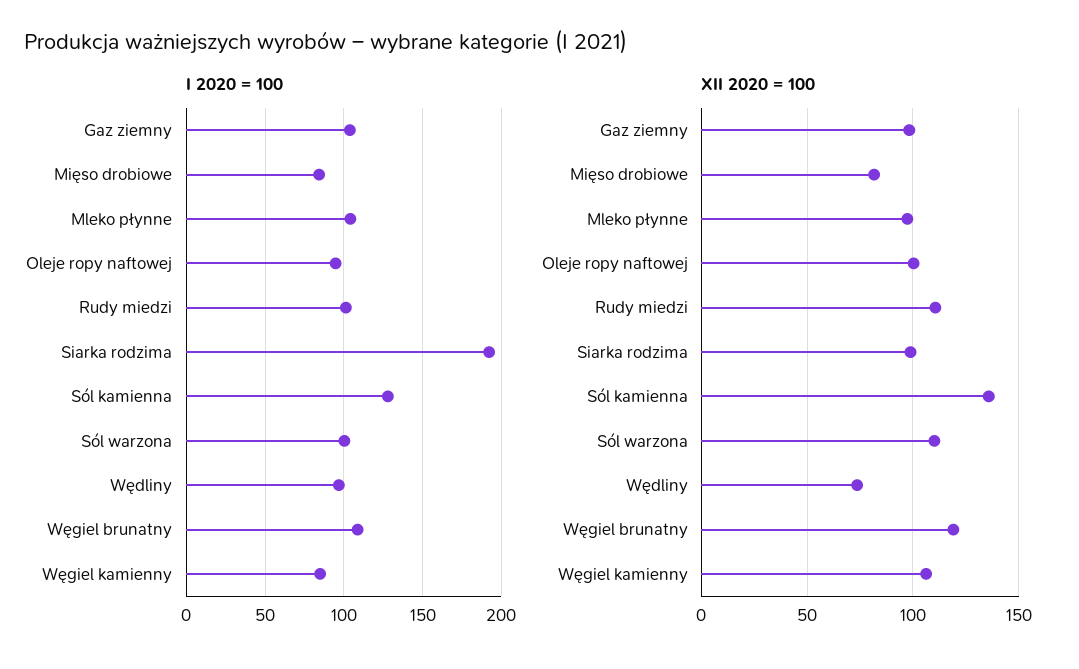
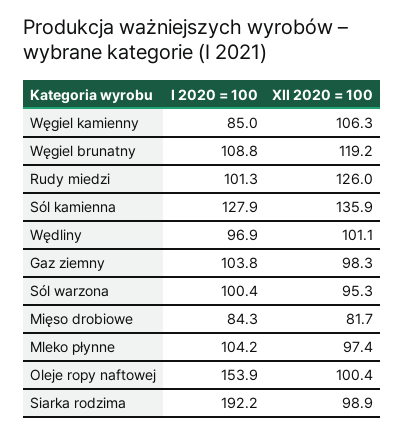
I 2020 = 100, Oleje ropy naftowej: 95 -> 153.9
XII 2020 = 100, Rudy miedzi: 110 -> 126
XII 2020 = 100, Sól warzona: 110 -> 95.3
XII 2020 = 100, Wędliny: 75 -> 101.1

